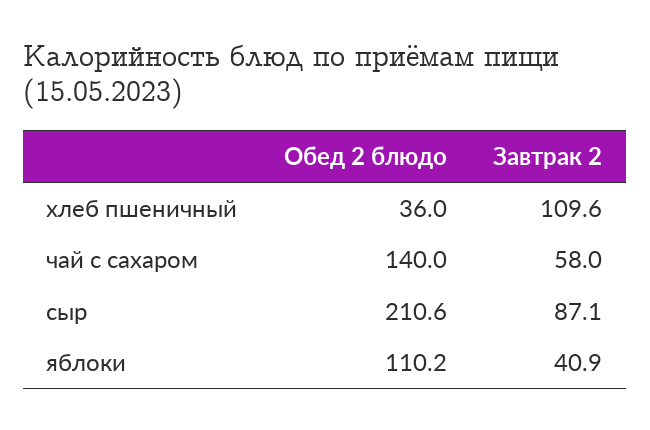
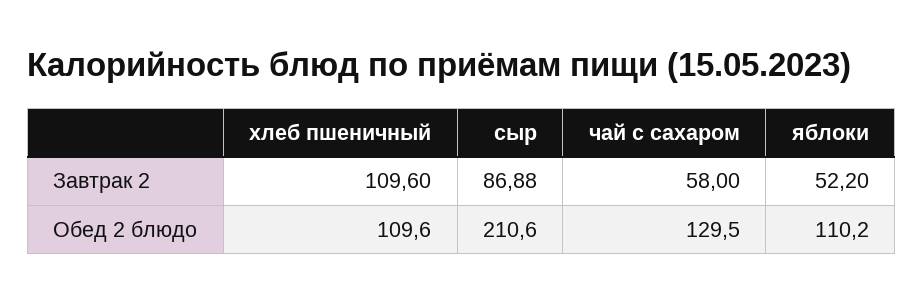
Обед 2 блюдо, хлеб пшеничный: 36 -> 109.6
Обед 2 блюдо, чай с сахаром: 140 -> 129.5
Завтрак 2, сыр: 87.1 -> 86.88
Завтрак 2, яблоки: 40.9 -> 52.2

